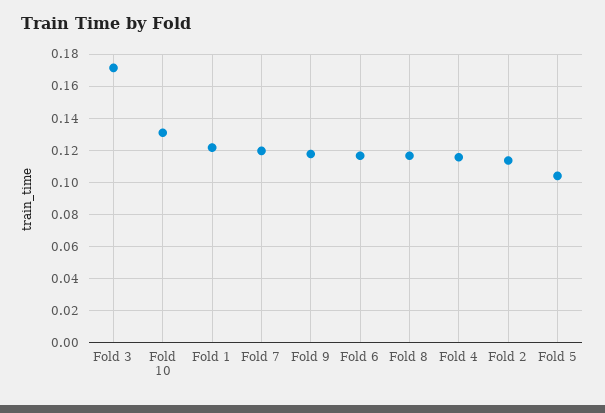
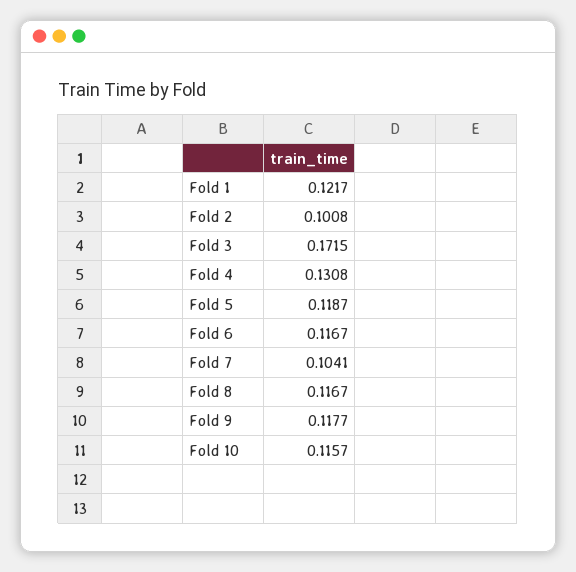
Fold 10: 0.13 -> 0.1157
Fold 7: 0.12 -> 0.1041
Fold 4: 0.115 -> 0.1308
Fold 2: 0.115 -> 0.1008
Fold 5: 0.105 -> 0.1187

